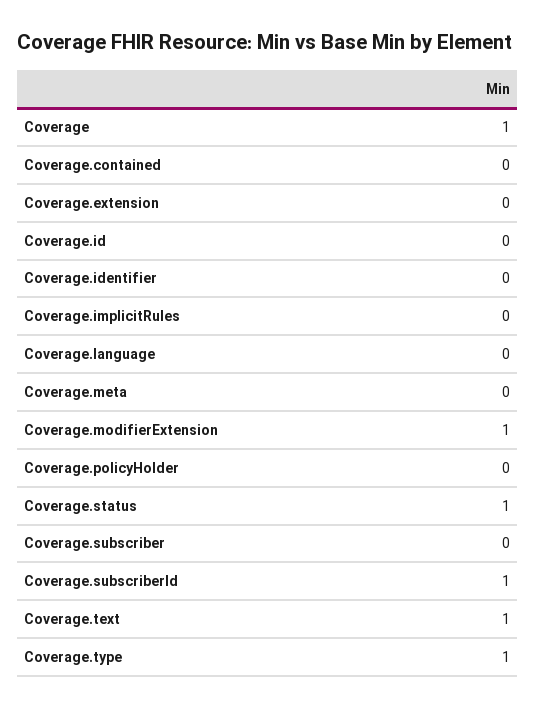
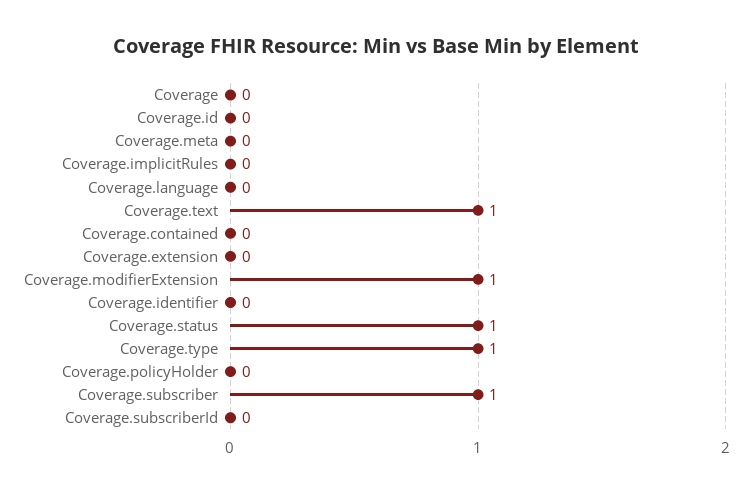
Coverage: 1 -> 0
Coverage.subscriber: 0 -> 1
Coverage.subscriberId: 1 -> 0

